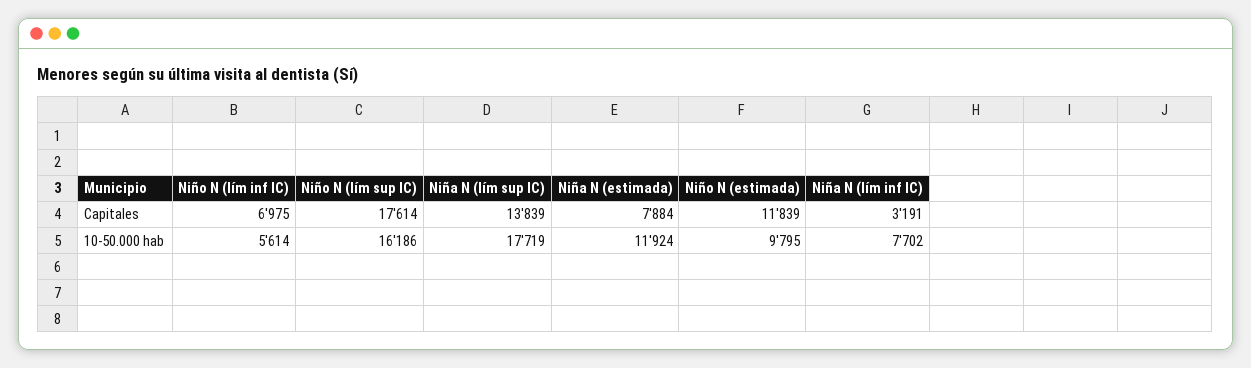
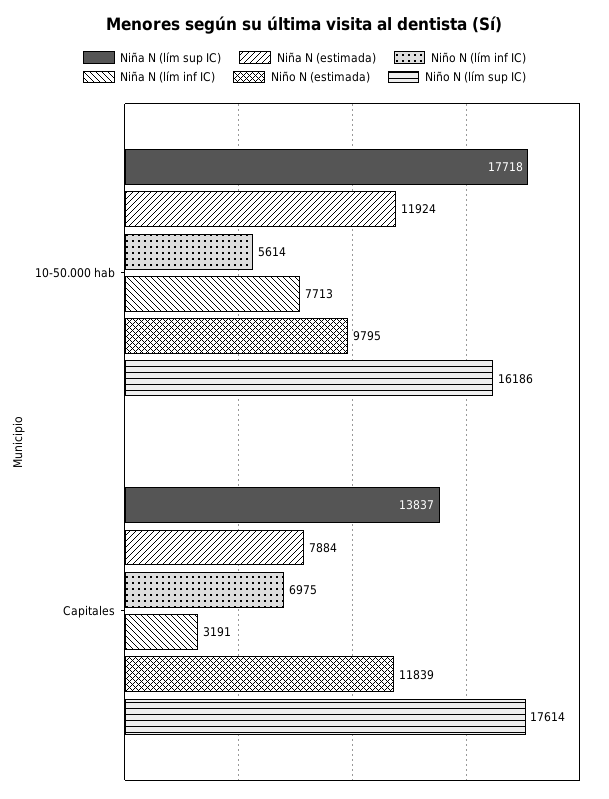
Niña N (lím sup IC), Capitales: 13839 -> 13837
Niña N (lím sup IC), 10-50.000 hab: 17719 -> 17718
Niña N (lím inf IC), 10-50.000 hab: 7702 -> 7713

